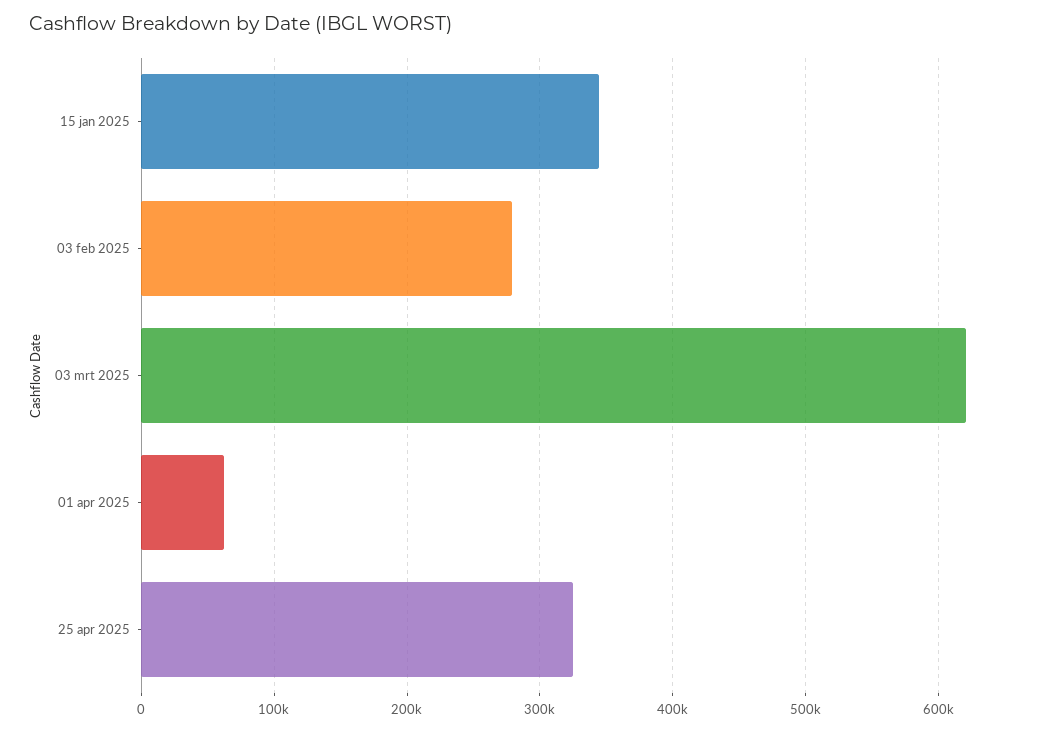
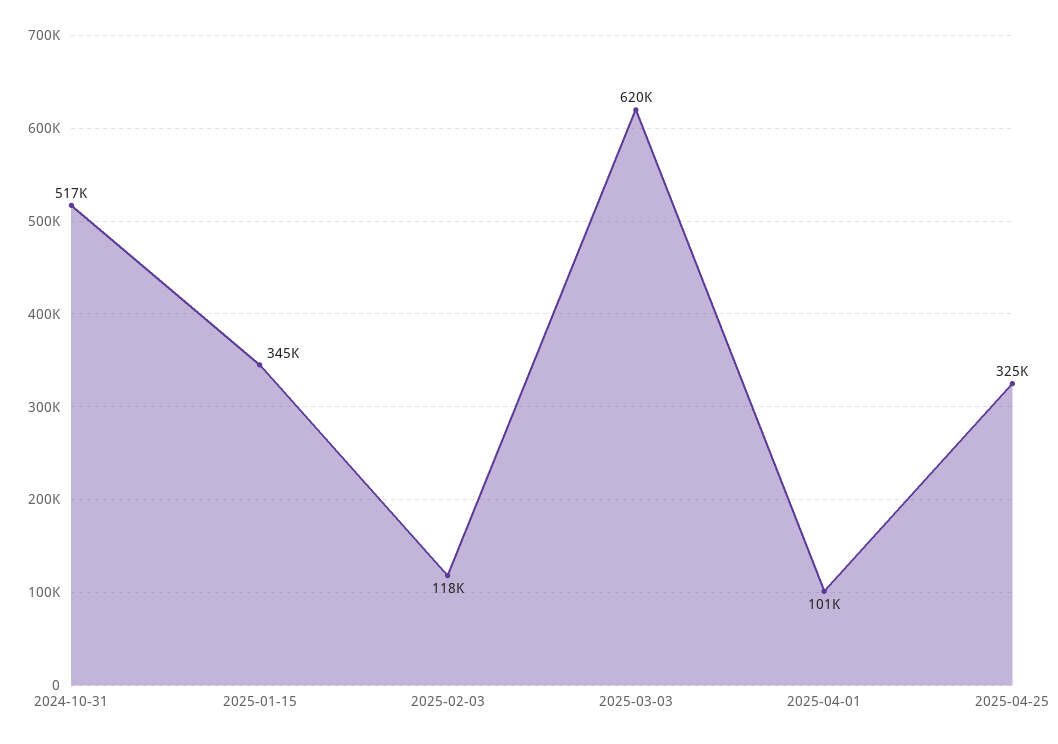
03 feb 2025: 280000 -> 118000
01 apr 2025: 60000 -> 101000
2024-10-31: none -> 517000

